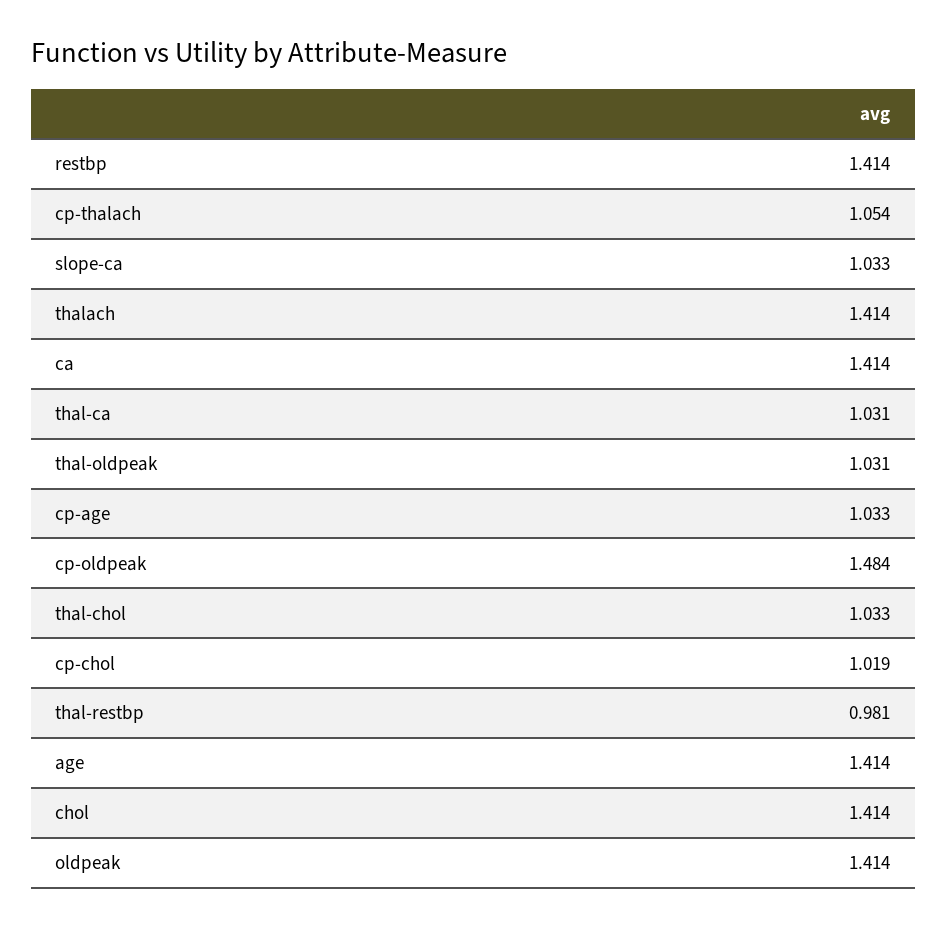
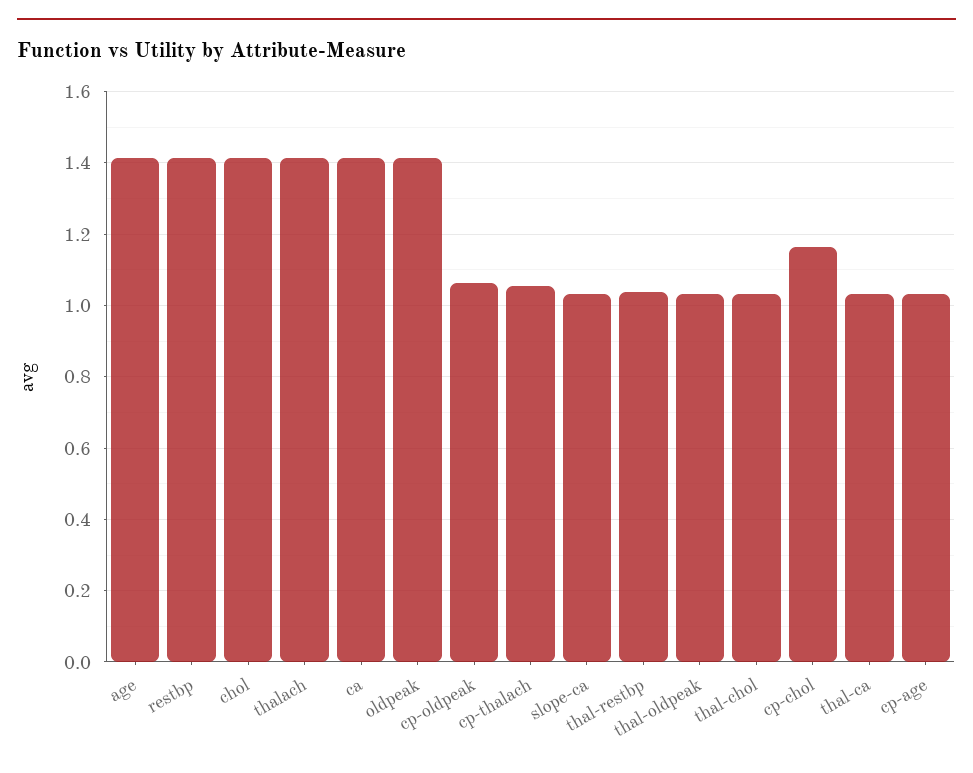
cp-oldpeak: 1.484 -> 1.06
cp-chol: 1.019 -> 1.16
thal-restbp: 0.981 -> 1.04

